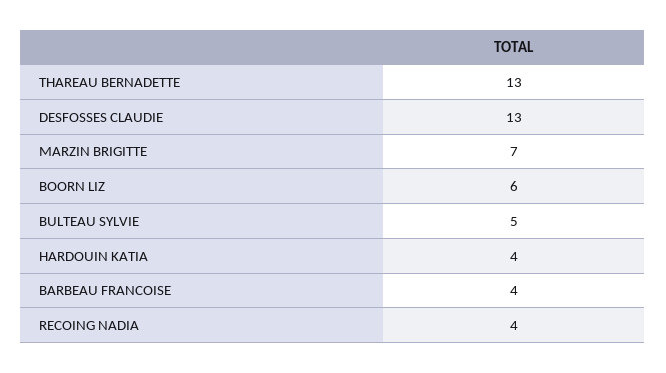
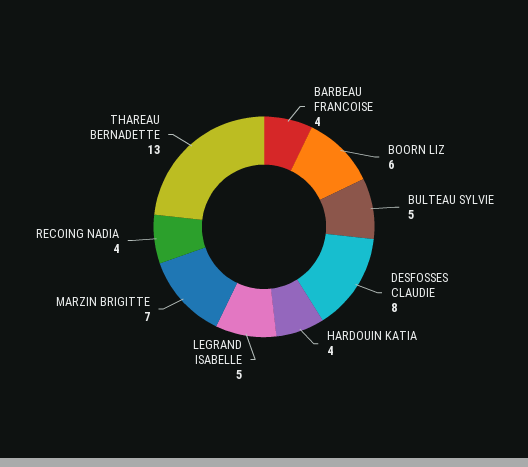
DESFOSSES CLAUDIE: 13 -> 8
LEGRAND ISABELLE: none -> 5

